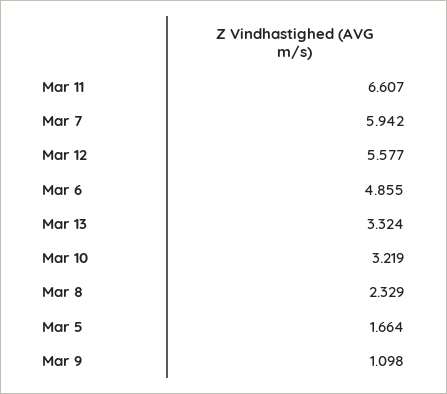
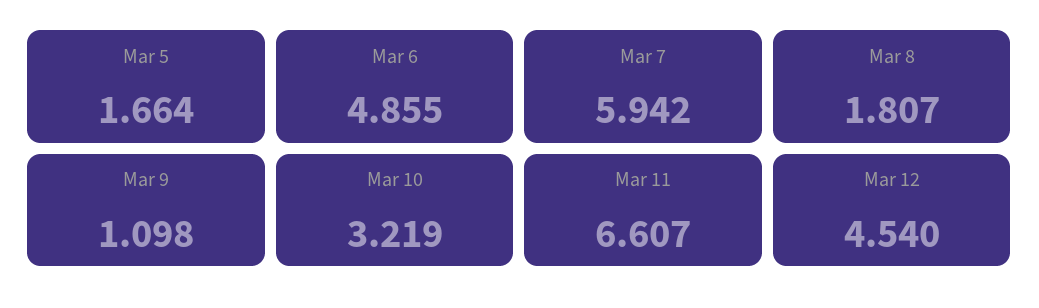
Mar 12: 5.577 -> 4.54
Mar 13: 3.324 -> none
Mar 8: 2.329 -> 1.807

